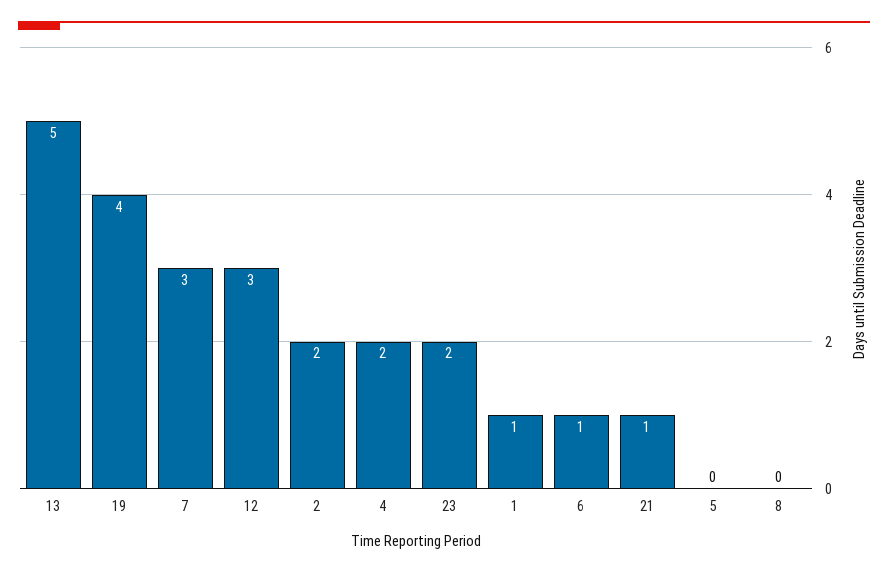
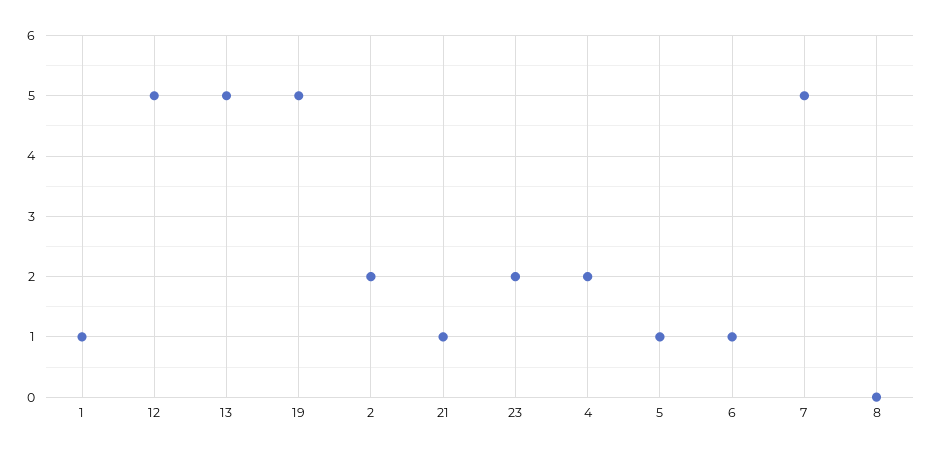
19: 4 -> 5
7: 3 -> 5
12: 3 -> 5
5: 0 -> 1

